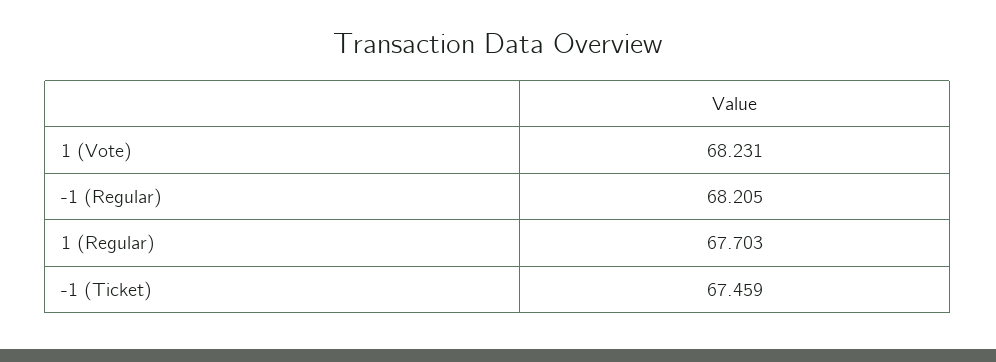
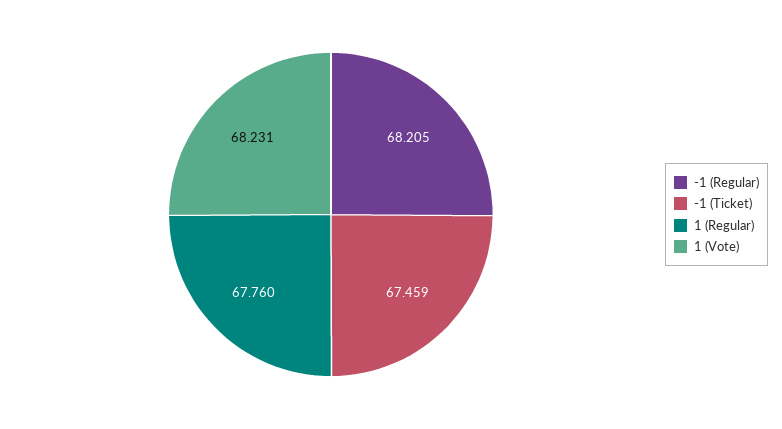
1 (Regular): 67.703 -> 67.76

